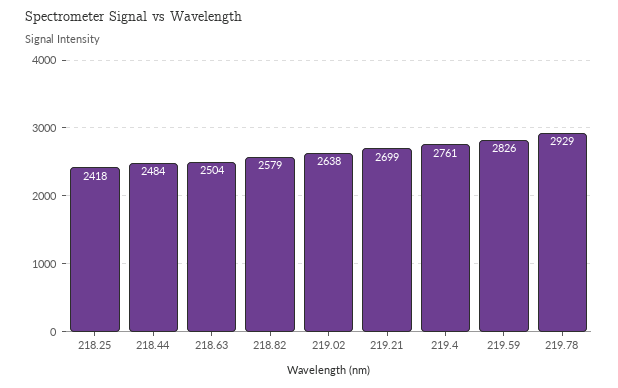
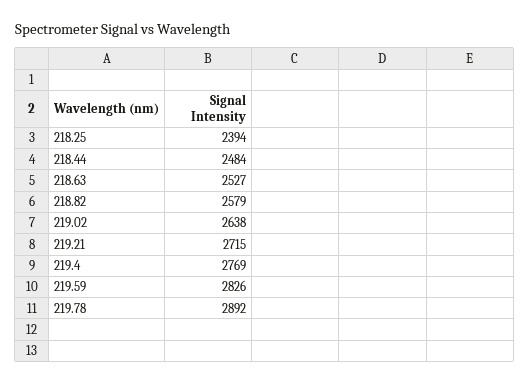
218.25: 2418 -> 2394
218.63: 2504 -> 2527
219.21: 2699 -> 2715
219.4: 2761 -> 2769
219.78: 2929 -> 2892

